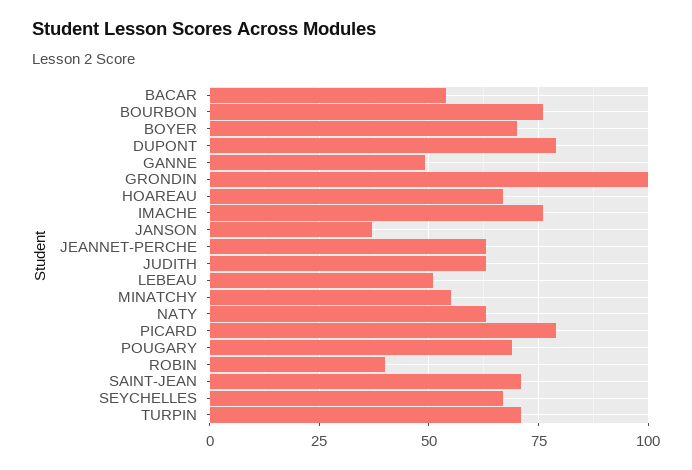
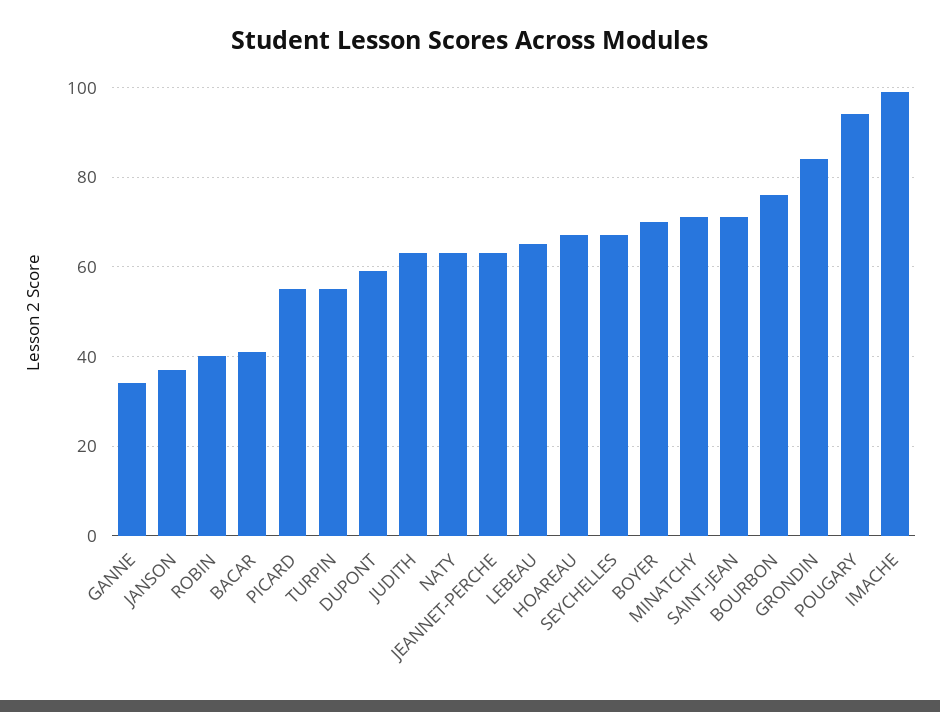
BACAR: 55 -> 40
DUPONT: 80 -> 60
GANNE: 50 -> 35
GRONDIN: 100 -> 85
IMACHE: 75 -> 100
LEBEAU: 50 -> 65
MINATCHY: 55 -> 70
PICARD: 80 -> 55
POUGARY: 70 -> 95
TURPIN: 70 -> 55

